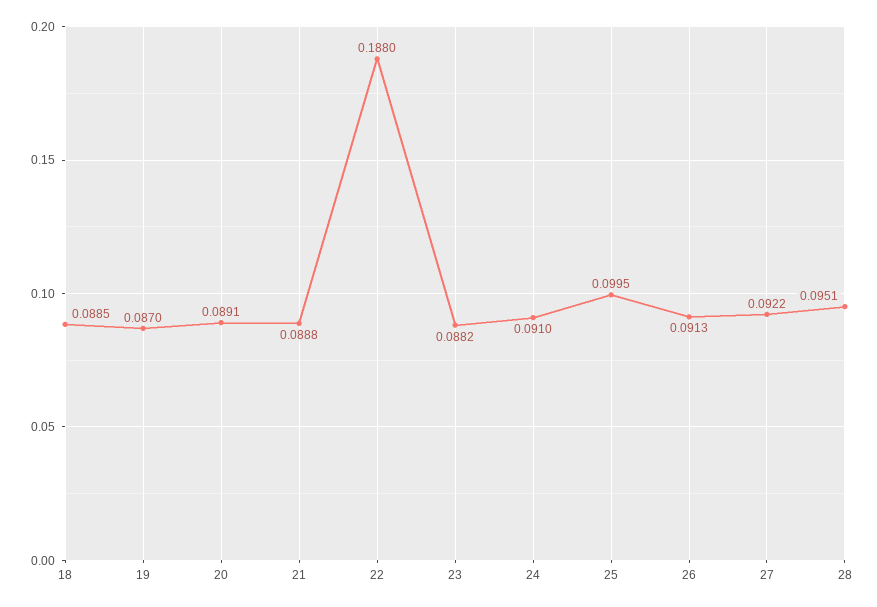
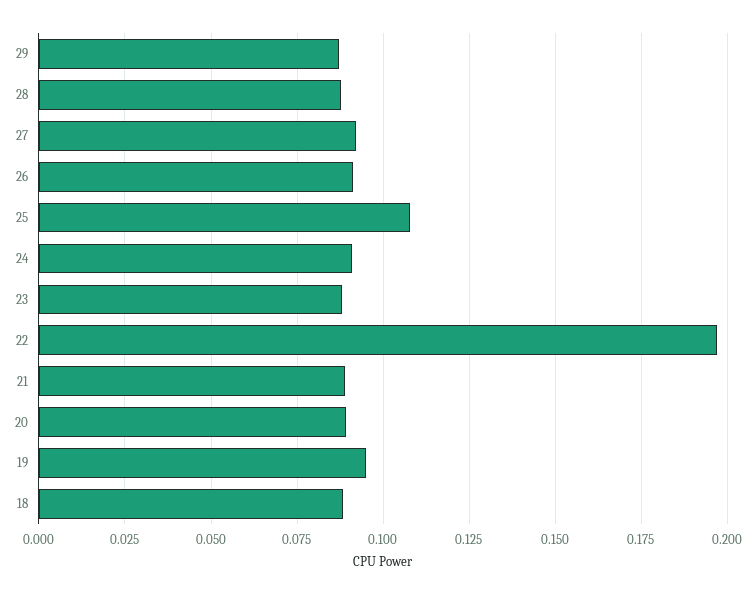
19: 0.087 -> 0.095
22: 0.188 -> 0.1975
25: 0.0995 -> 0.1075
28: 0.0951 -> 0.0875
29: none -> 0.0875

